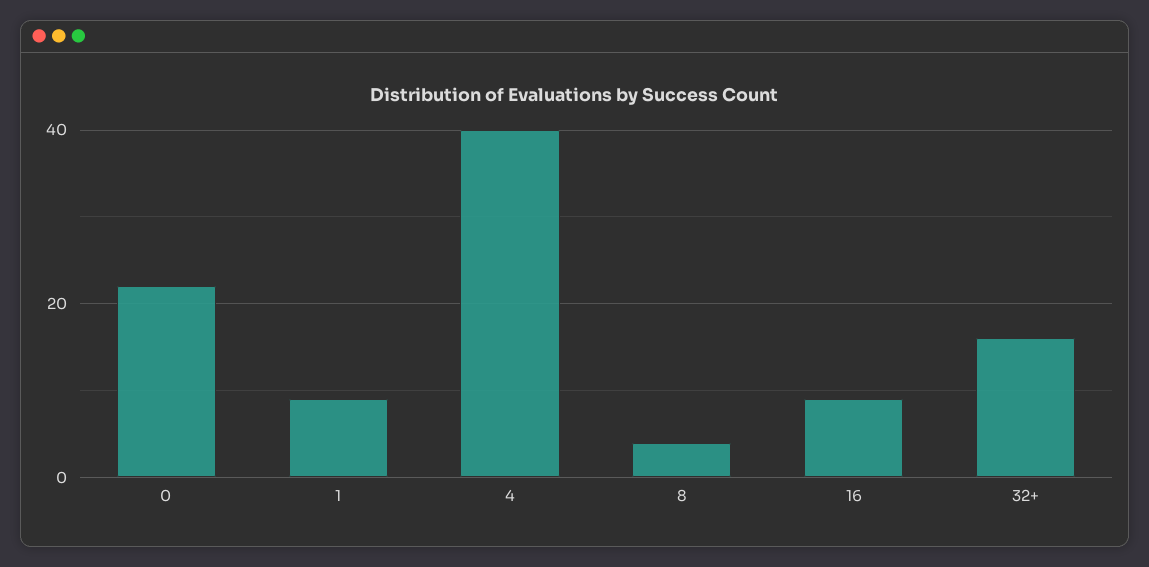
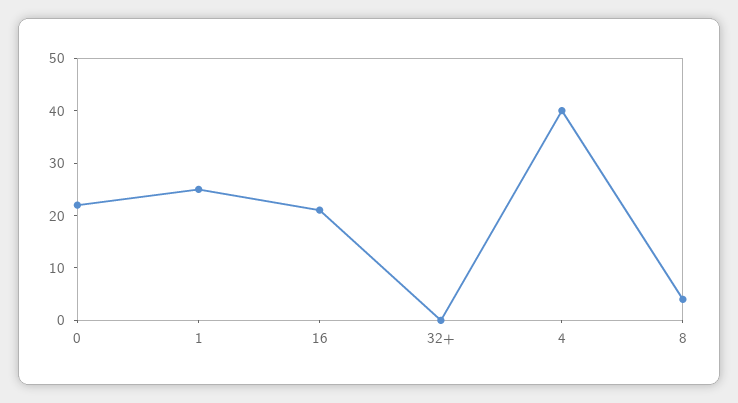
1: 10 -> 25
16: 10 -> 20
32+: 15 -> 0

